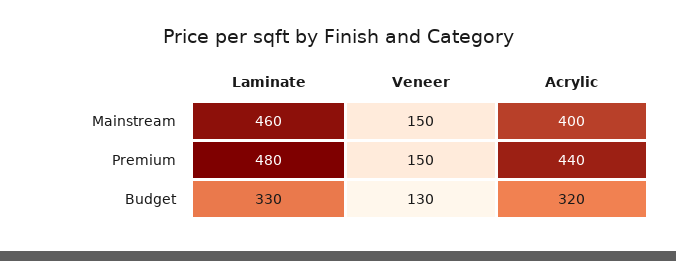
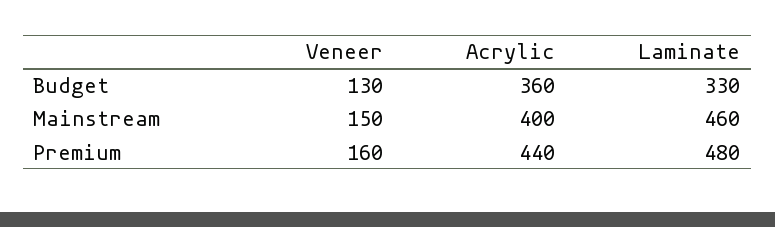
Veneer, Premium: 150 -> 160
Acrylic, Budget: 320 -> 360

